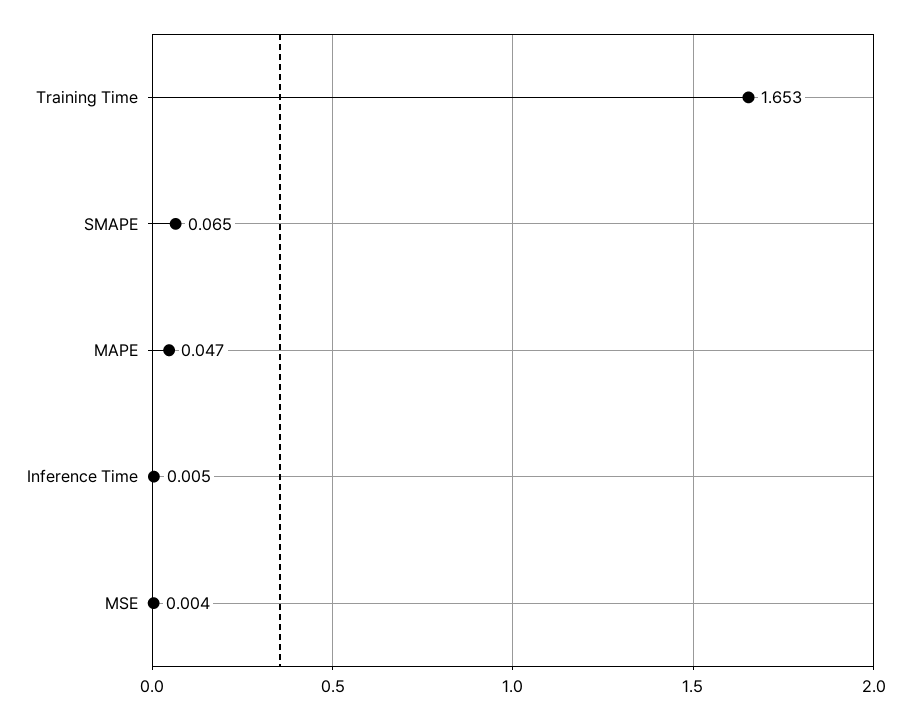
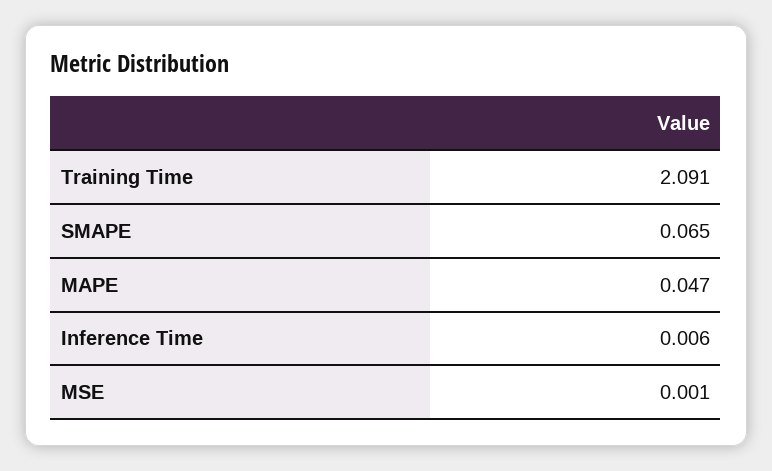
Training Time: 1.653 -> 2.091
Inference Time: 0.005 -> 0.006
MSE: 0.004 -> 0.001

